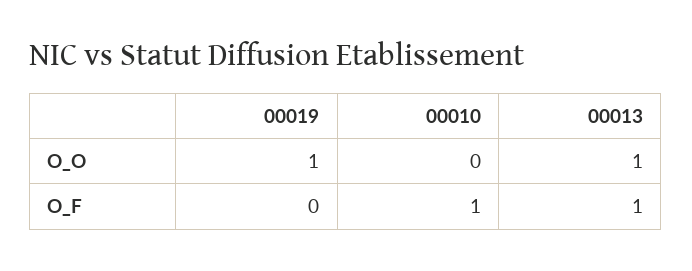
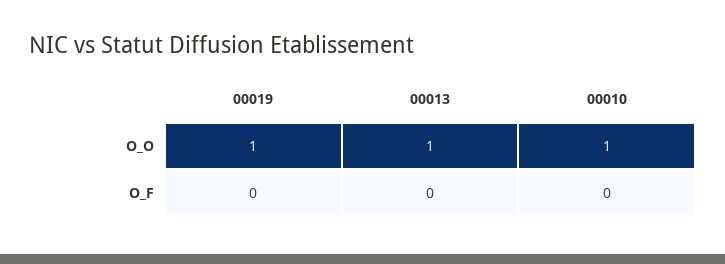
00010, O_O: 0 -> 1
00010, O_F: 1 -> 0
00013, O_F: 1 -> 0

